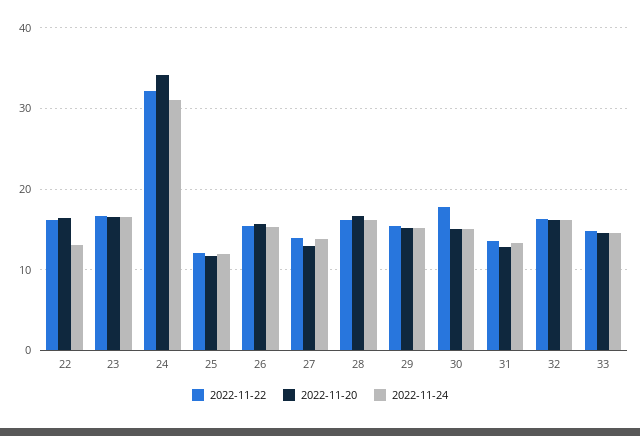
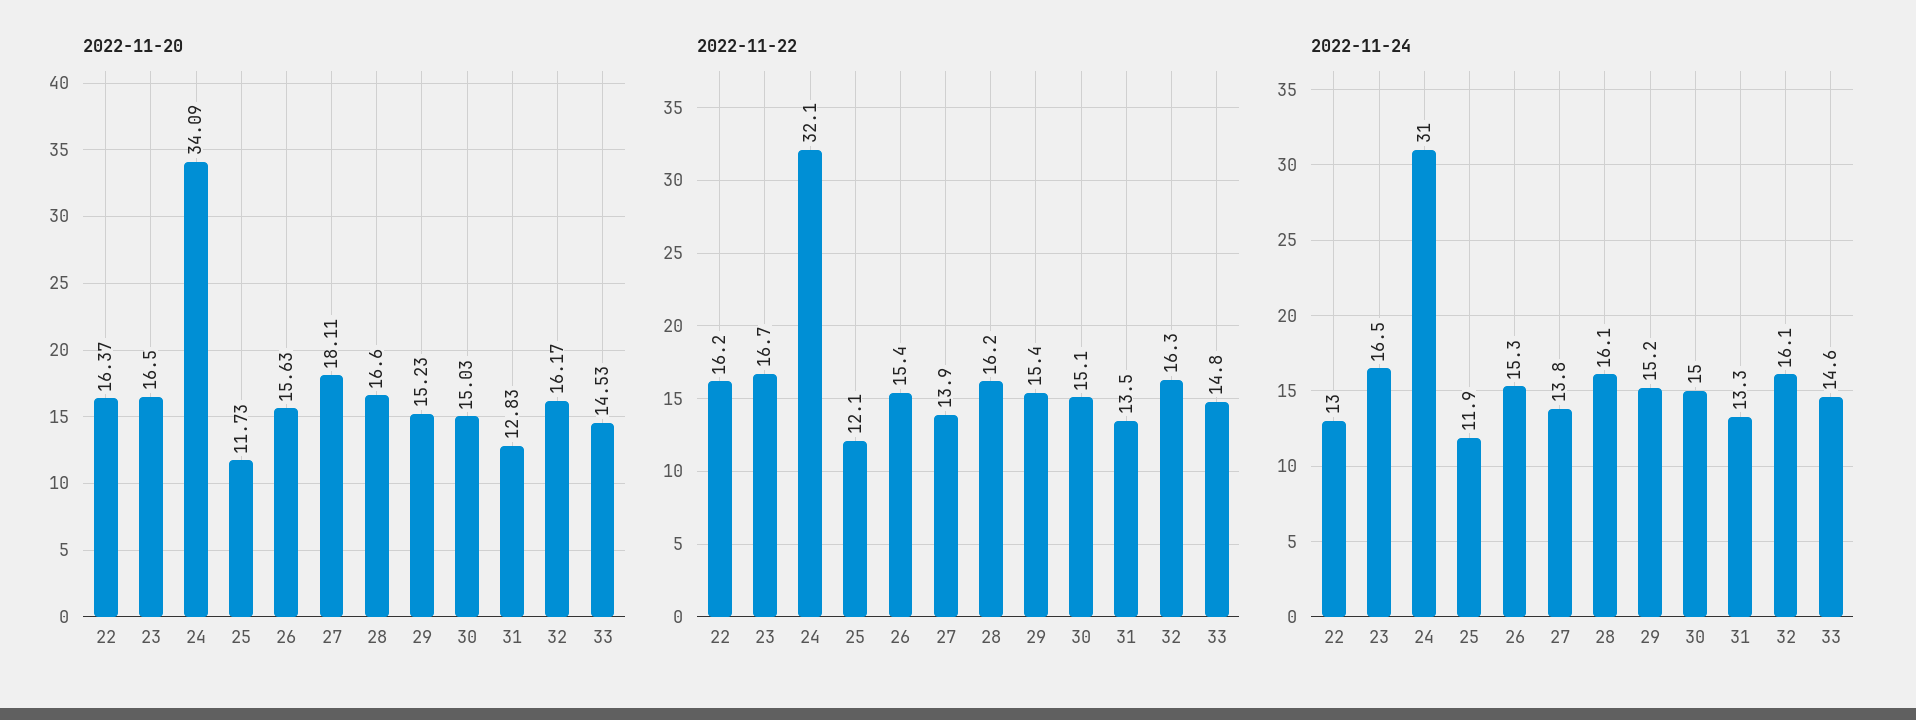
2022-11-20, 27: 13 -> 18.11
2022-11-22, 30: 18 -> 15.1

